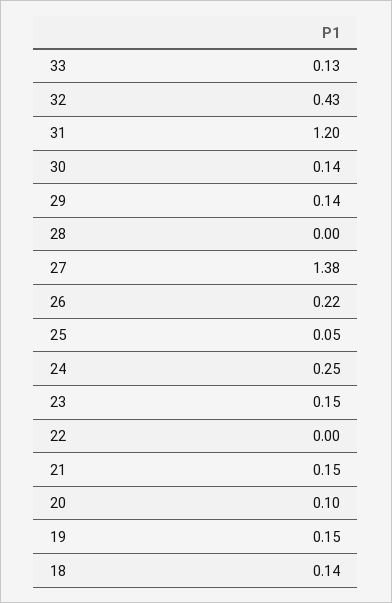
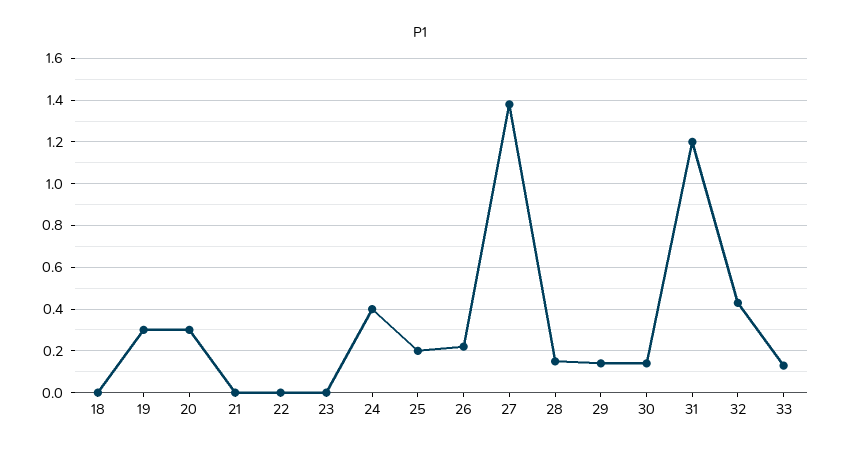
28: 0 -> 0.15
25: 0.05 -> 0.2
24: 0.25 -> 0.4
23: 0.15 -> 0
21: 0.15 -> 0
20: 0.1 -> 0.3
19: 0.15 -> 0.3
18: 0.14 -> 0

